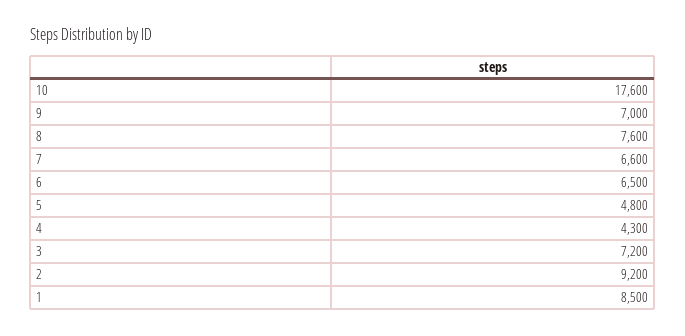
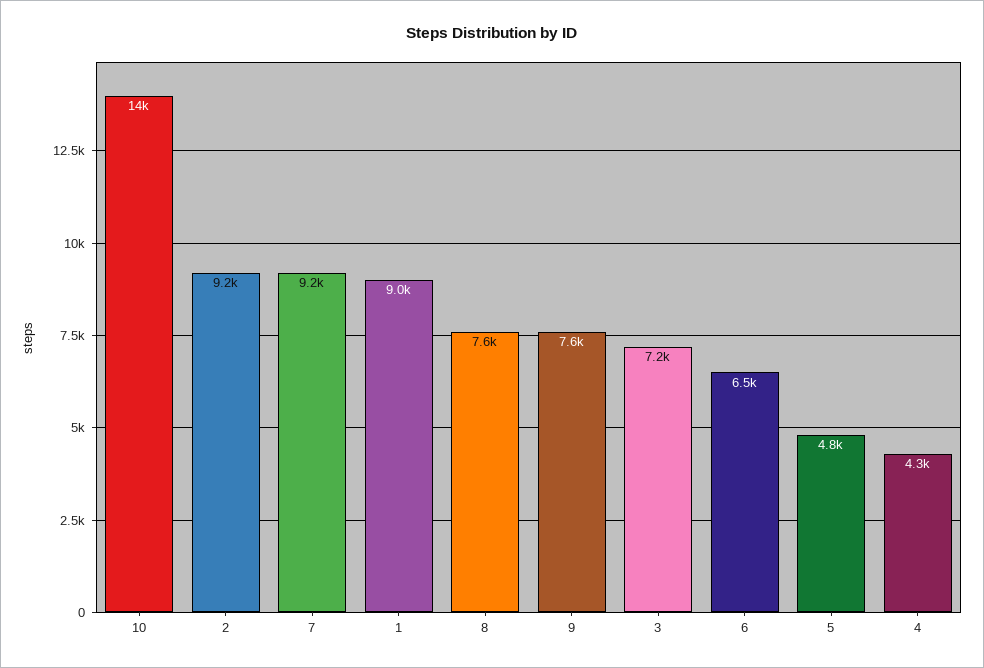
10: 17600 -> 14000
9: 7000 -> 7600
7: 6600 -> 9200
1: 8500 -> 9000

